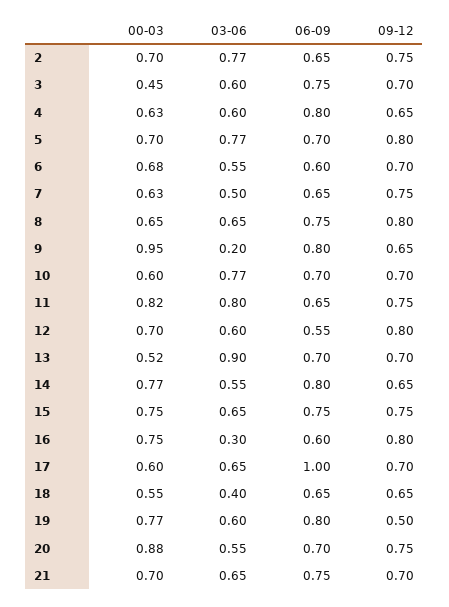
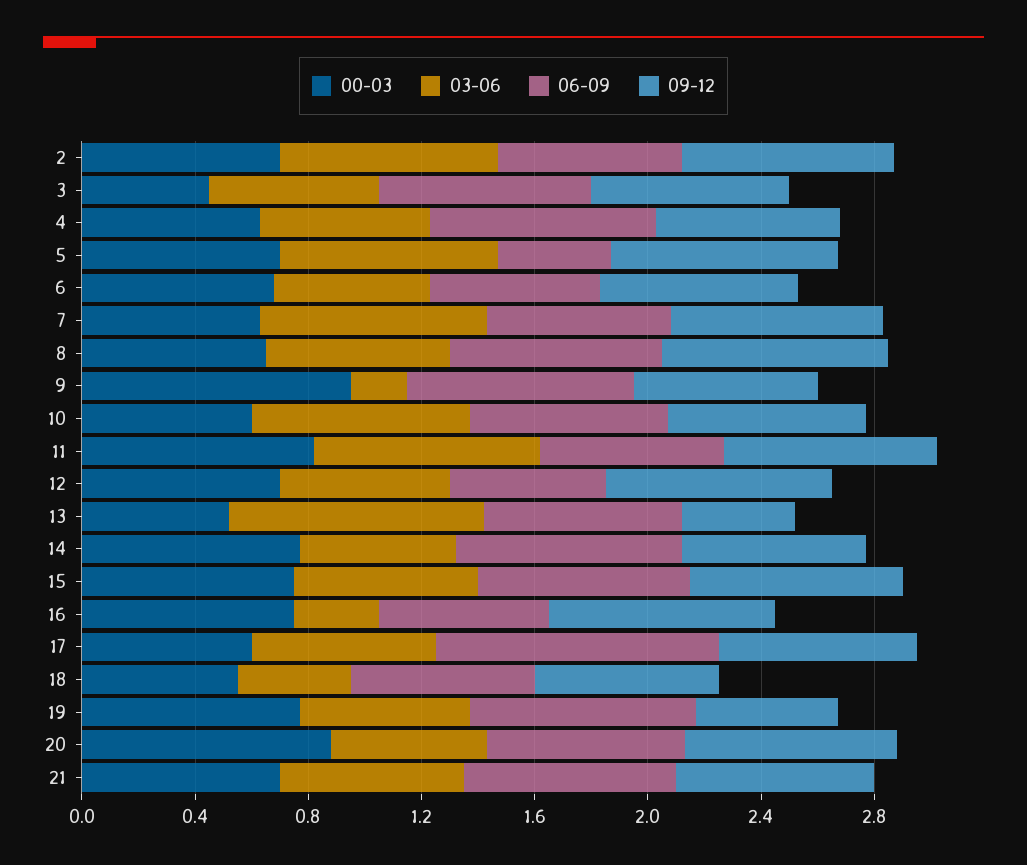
06-09, 5: 0.7 -> 0.4
03-06, 7: 0.5 -> 0.8
09-12, 13: 0.7 -> 0.4

